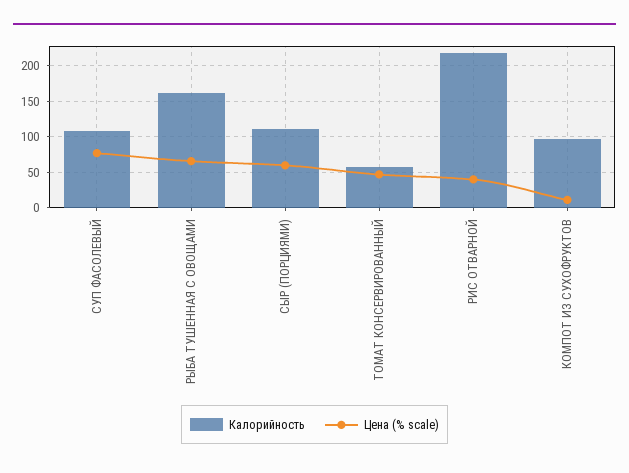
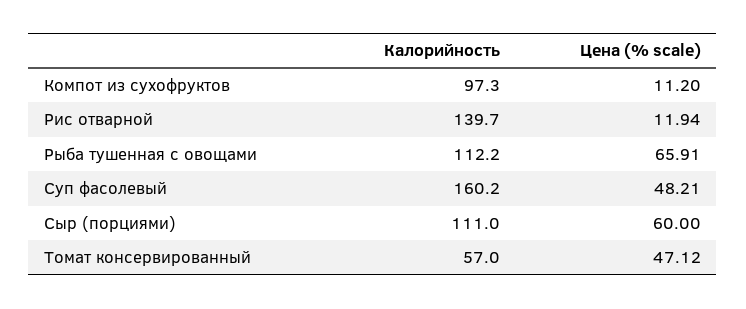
Калорийность, СУП ФАСОЛЕВЫЙ: 110 -> 160.2
Цена (% scale), СУП ФАСОЛЕВЫЙ: 80 -> 48.21
Калорийность, РЫБА ТУШЕННАЯ С ОВОЩАМИ: 160 -> 112.2
Калорийность, РИС ОТВАРНОЙ: 220 -> 139.7
Цена (% scale), РИС ОТВАРНОЙ: 40 -> 11.94

